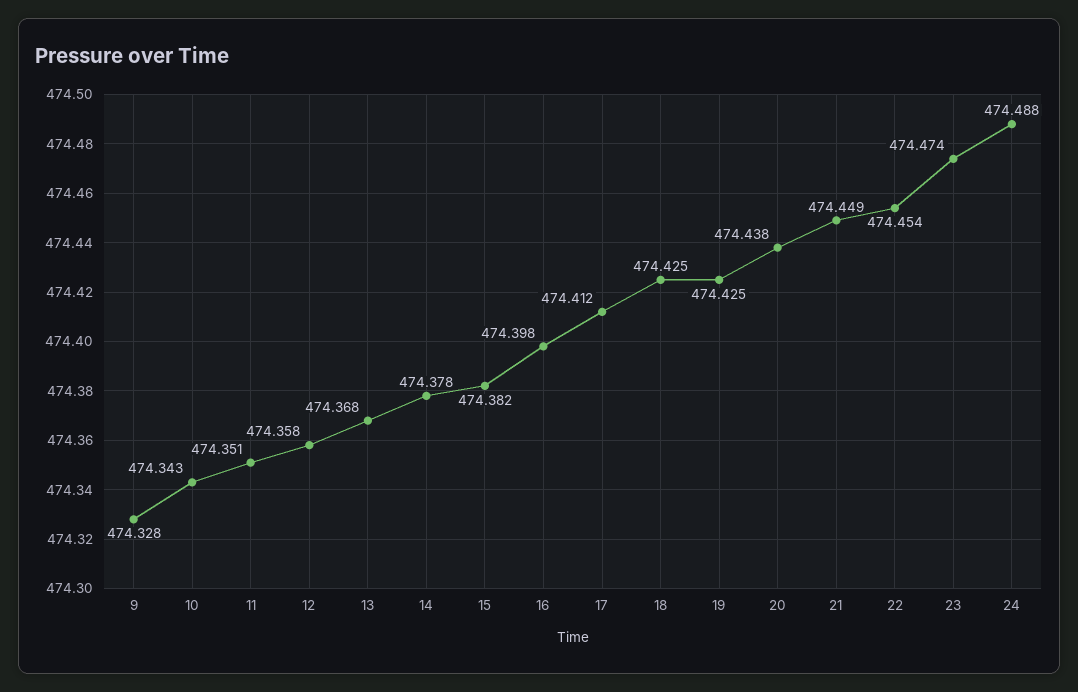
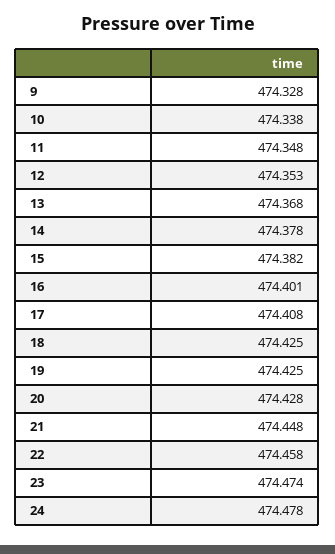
10: 474.343 -> 474.338
11: 474.351 -> 474.348
12: 474.358 -> 474.353
16: 474.398 -> 474.401
17: 474.412 -> 474.408
20: 474.438 -> 474.428
21: 474.449 -> 474.448
22: 474.454 -> 474.458
24: 474.488 -> 474.478

